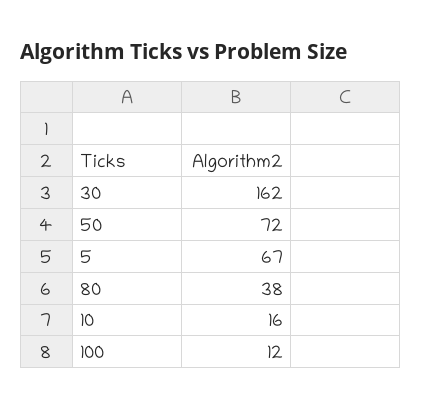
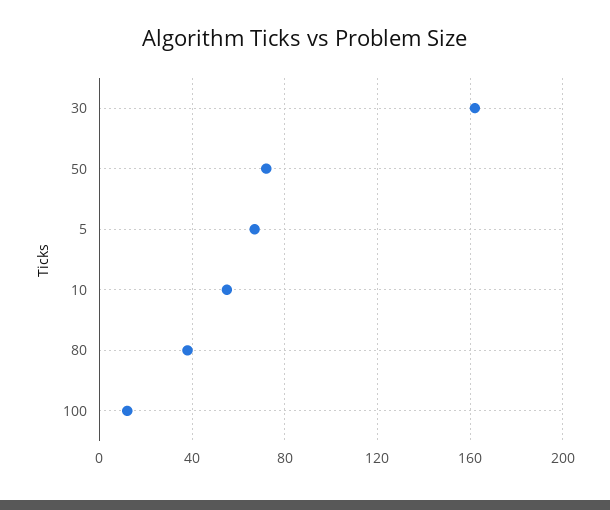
10: 16 -> 55

